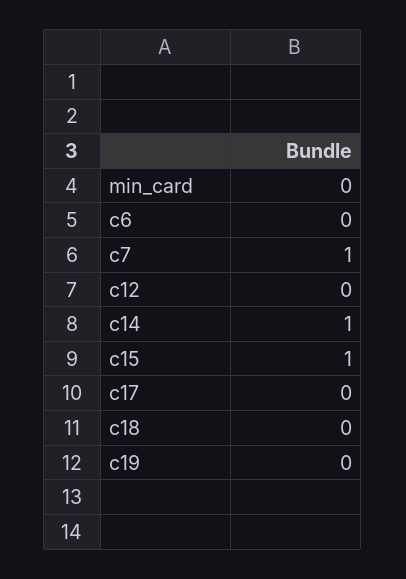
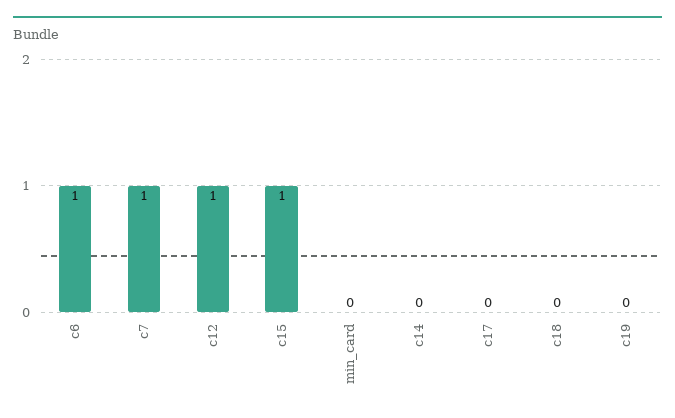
c6: 0 -> 1
c12: 0 -> 1
c14: 1 -> 0

